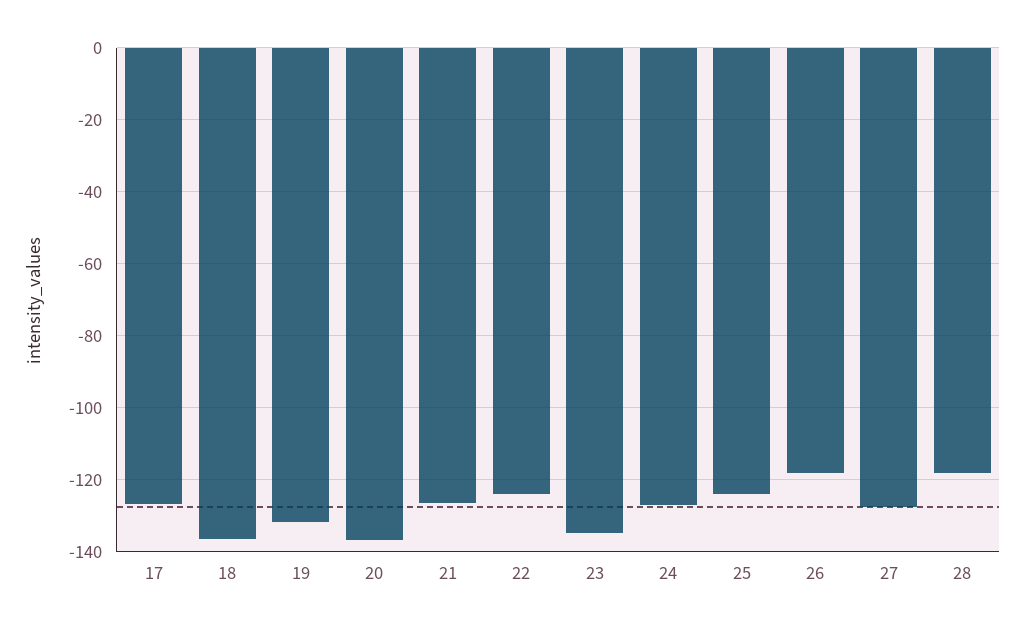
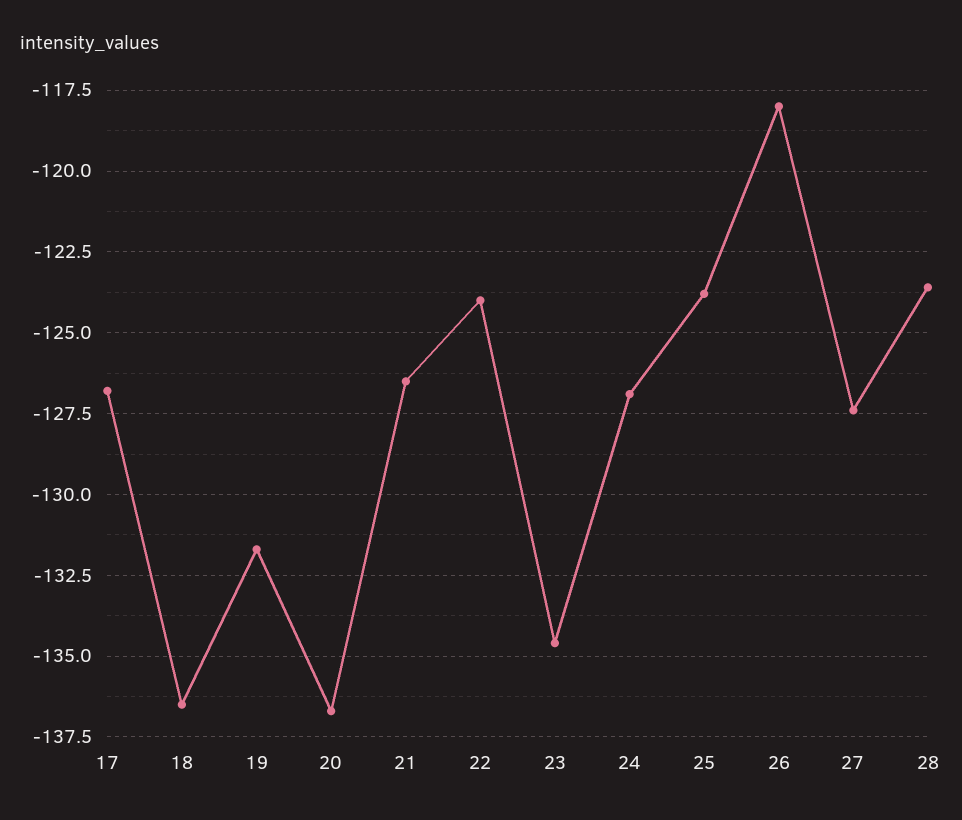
28: -118 -> -123.5

